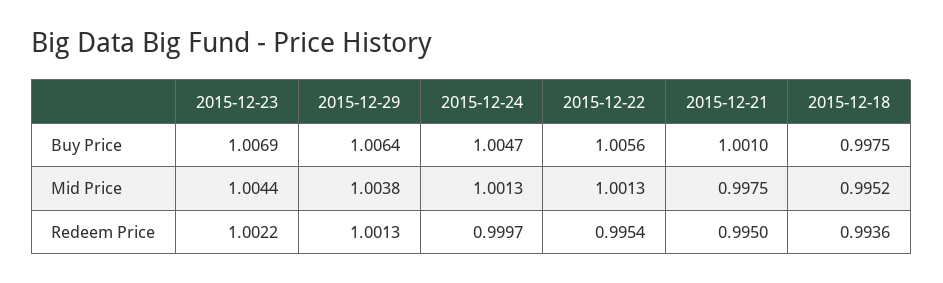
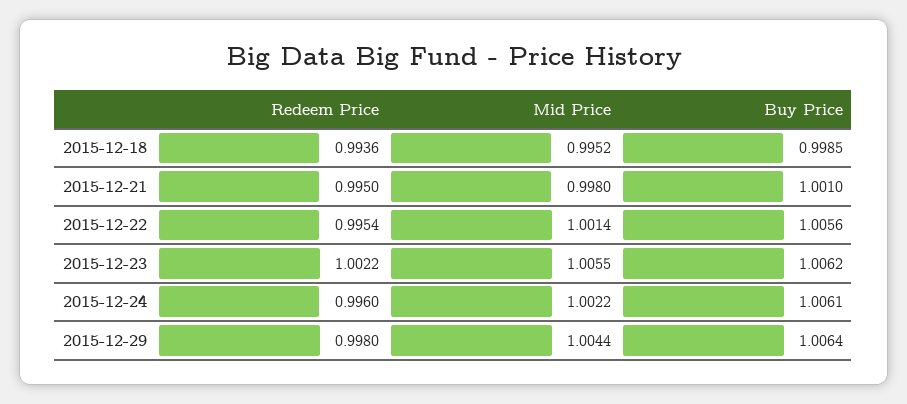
2015-12-23, Buy Price: 1.0069 -> 1.0062
2015-12-24, Buy Price: 1.0047 -> 1.0061
2015-12-18, Buy Price: 0.9975 -> 0.9985
2015-12-23, Mid Price: 1.0044 -> 1.0055
2015-12-29, Mid Price: 1.0038 -> 1.0044
2015-12-24, Mid Price: 1.0013 -> 1.0022
2015-12-22, Mid Price: 1.0013 -> 1.0014
2015-12-21, Mid Price: 0.9975 -> 0.998
2015-12-29, Redeem Price: 1.0013 -> 0.998
2015-12-24, Redeem Price: 0.9997 -> 0.996

